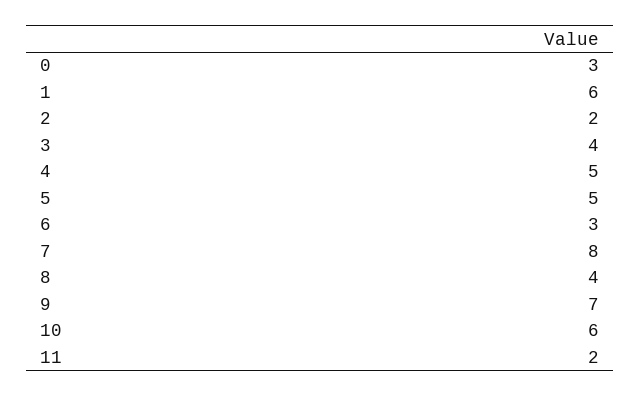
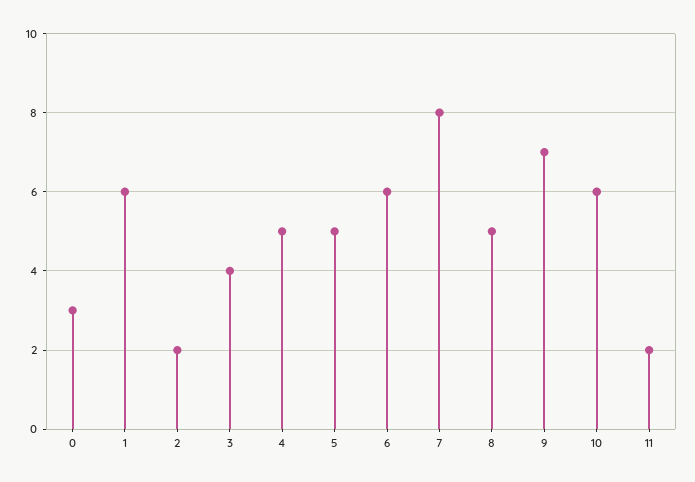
6: 3 -> 6
8: 4 -> 5

